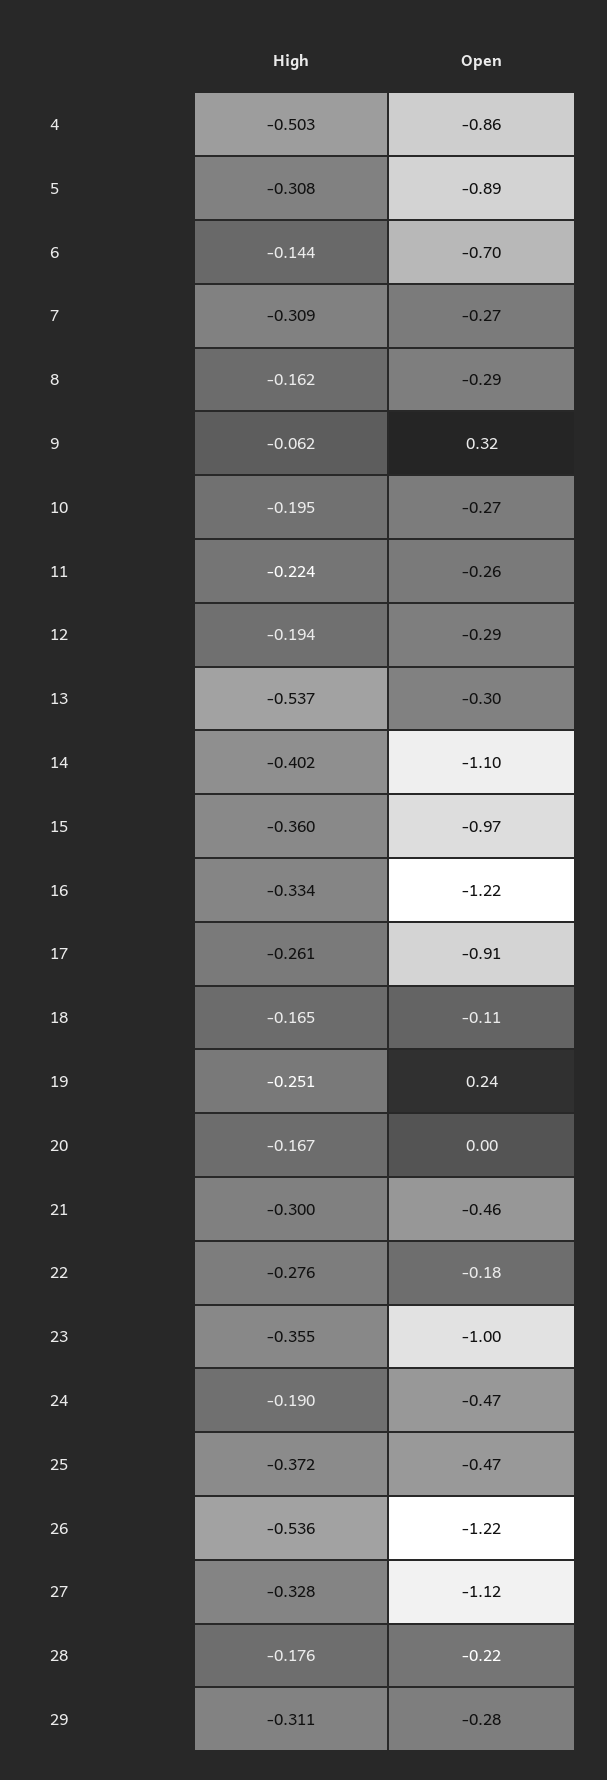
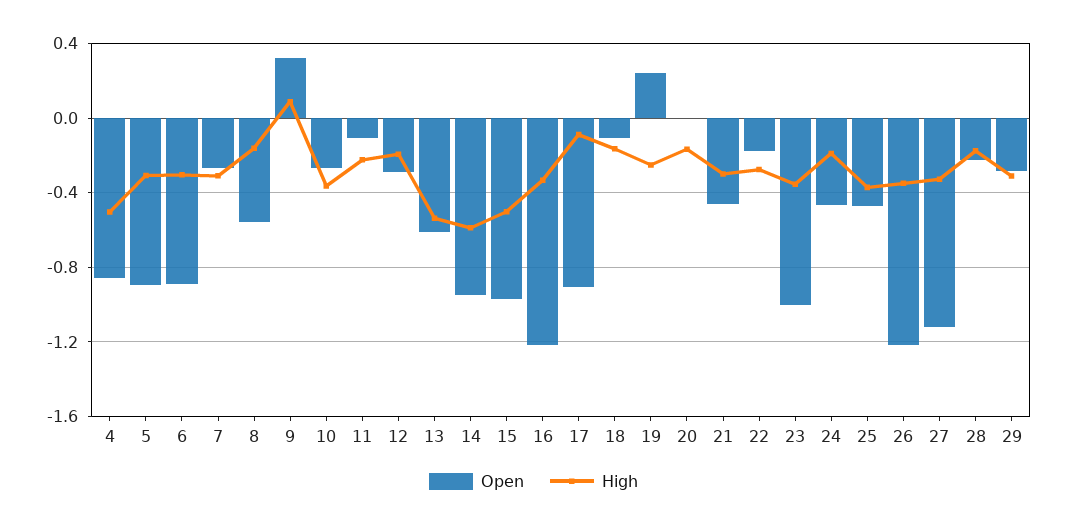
High, 6: -0.144 -> -0.3
Open, 6: -0.7 -> -0.9
Open, 8: -0.29 -> -0.55
High, 9: -0.062 -> 0.1
High, 10: -0.195 -> -0.35
Open, 11: -0.26 -> -0.1
Open, 13: -0.3 -> -0.6
High, 14: -0.402 -> -0.6
Open, 14: -1.1 -> -0.95
High, 15: -0.36 -> -0.5
High, 17: -0.261 -> -0.1
High, 26: -0.536 -> -0.35

